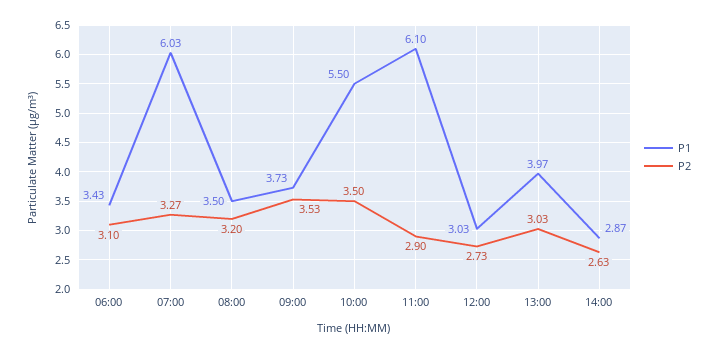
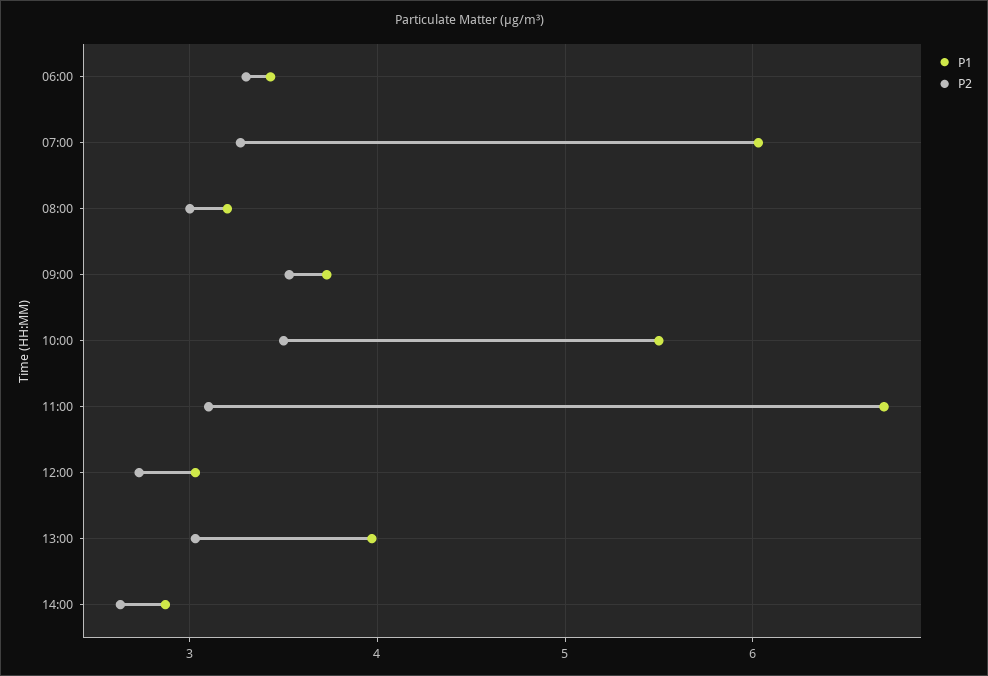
P2, 06:00: 3.1 -> 3.3
P1, 08:00: 3.5 -> 3.2
P2, 08:00: 3.2 -> 3
P1, 11:00: 6.1 -> 6.7
P2, 11:00: 2.9 -> 3.1

